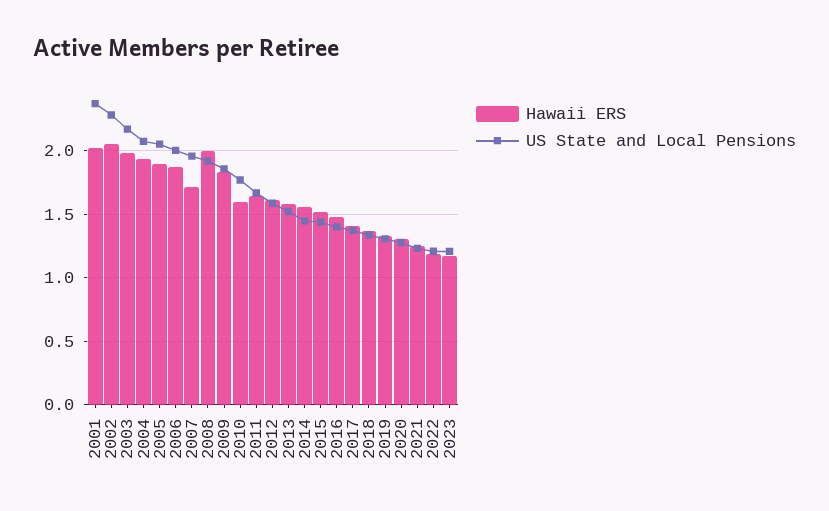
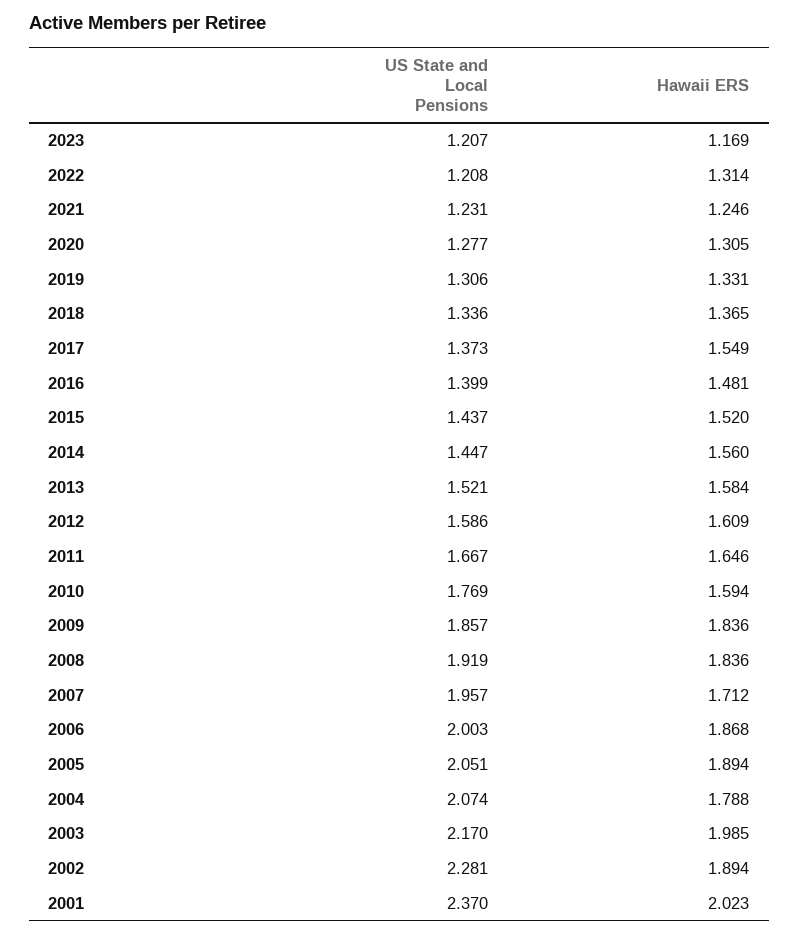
Hawaii ERS, 2002: 2.05 -> 1.894
Hawaii ERS, 2004: 1.95 -> 1.788
Hawaii ERS, 2008: 2 -> 1.836
Hawaii ERS, 2017: 1.4 -> 1.549
Hawaii ERS, 2022: 1.2 -> 1.314

